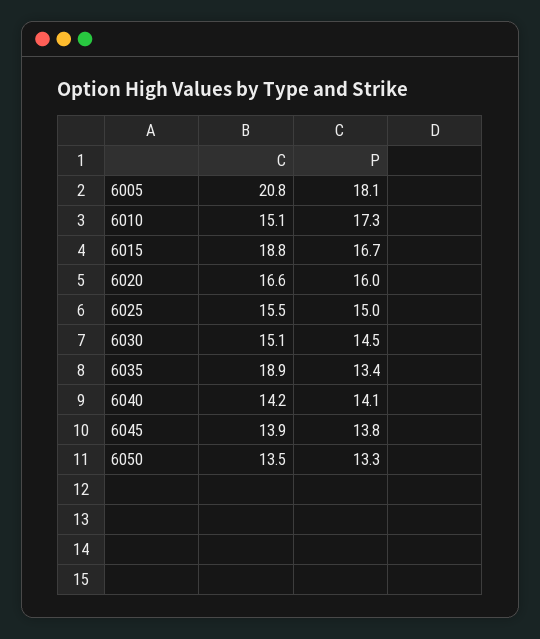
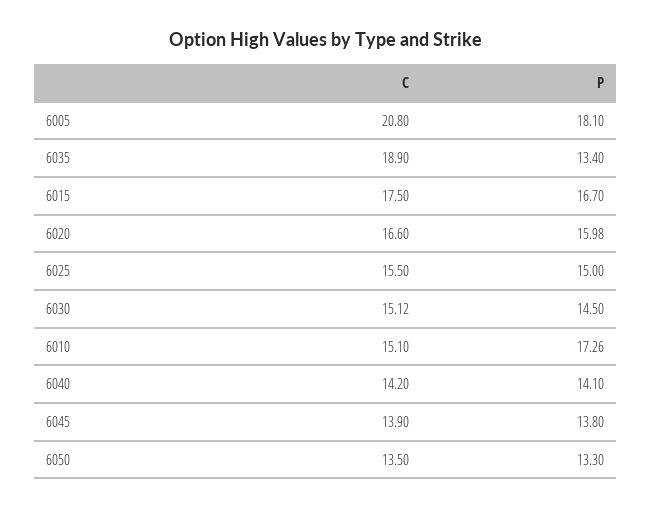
C, 6015: 18.8 -> 17.5

